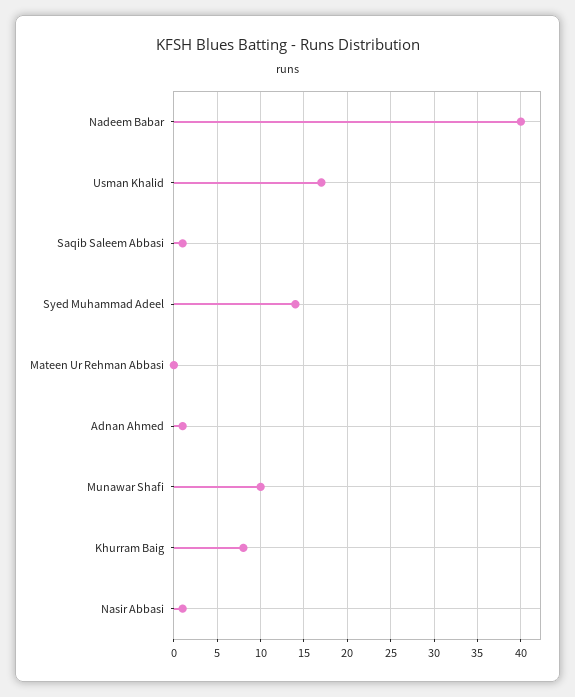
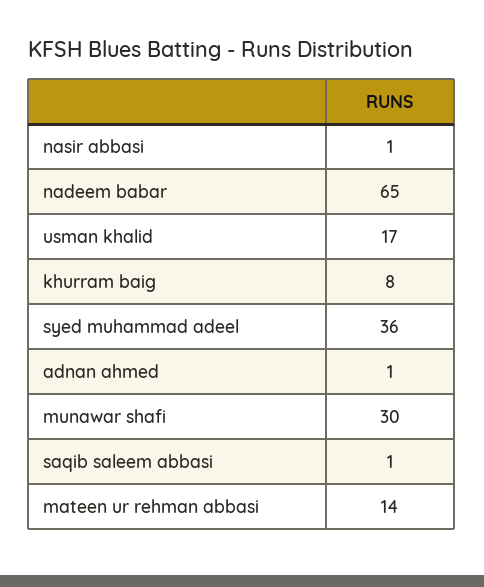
Nadeem Babar: 40 -> 65
Syed Muhammad Adeel: 14 -> 36
Mateen Ur Rehman Abbasi: 0 -> 14
Munawar Shafi: 10 -> 30

